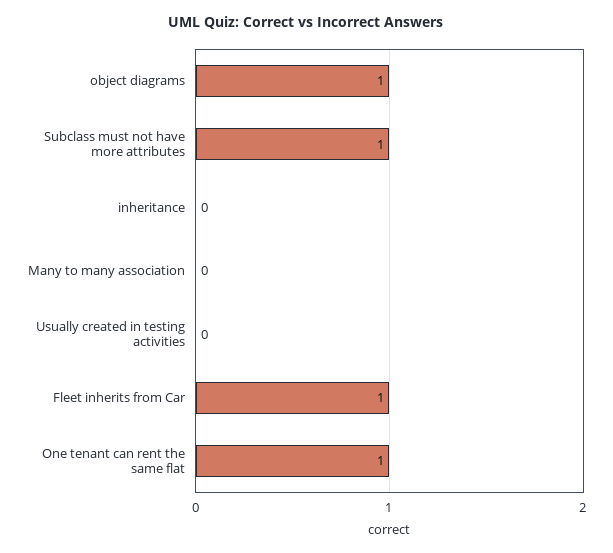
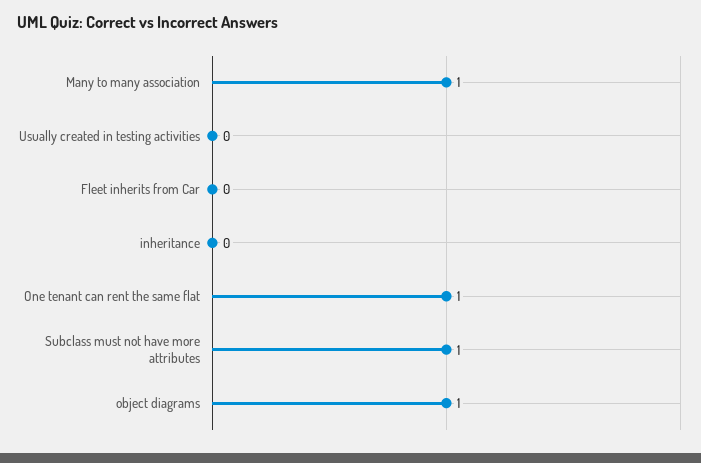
Many to many association: 0 -> 1
Fleet inherits from Car: 1 -> 0

